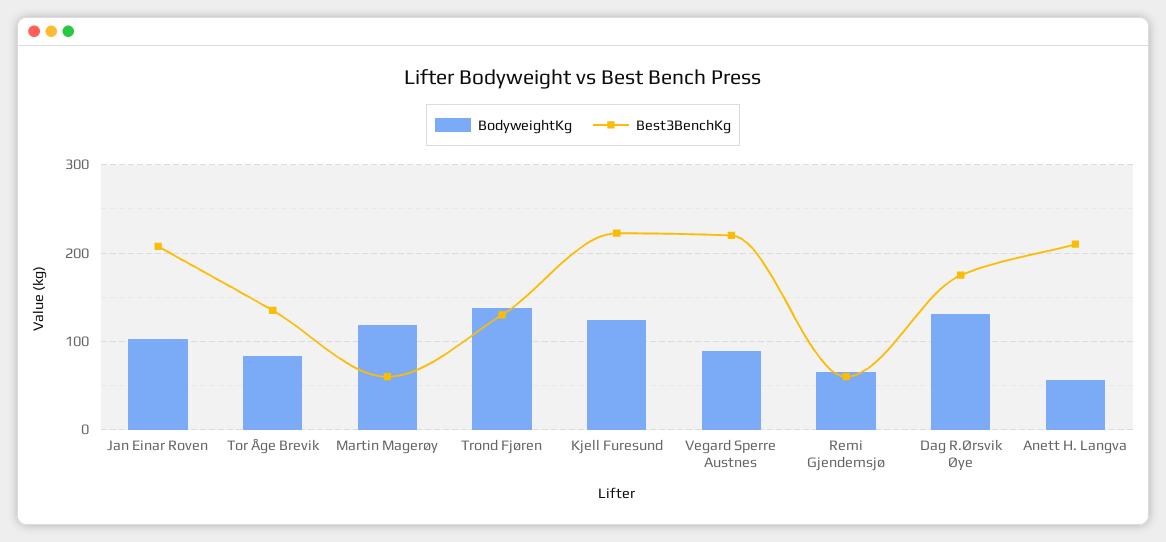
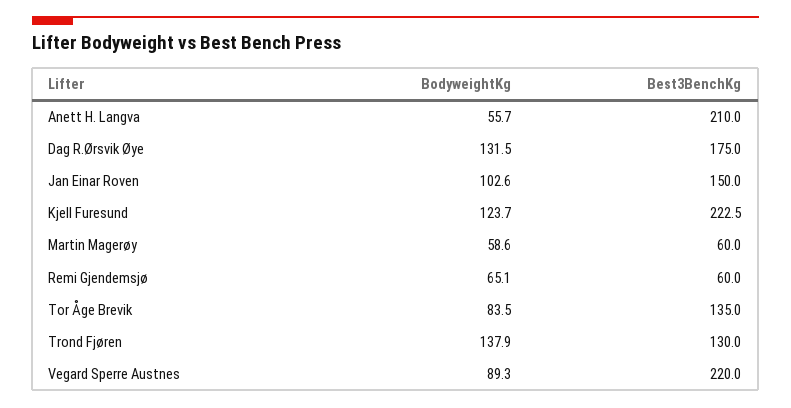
Best3BenchKg, Jan Einar Roven: 210 -> 150
BodyweightKg, Martin Magerøy: 120 -> 58.6

